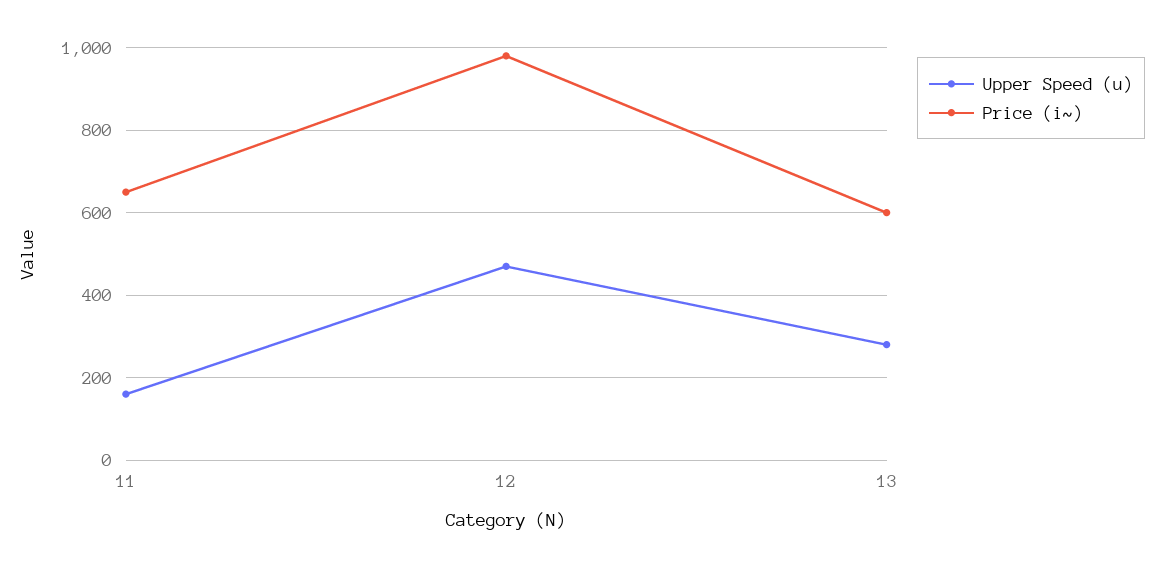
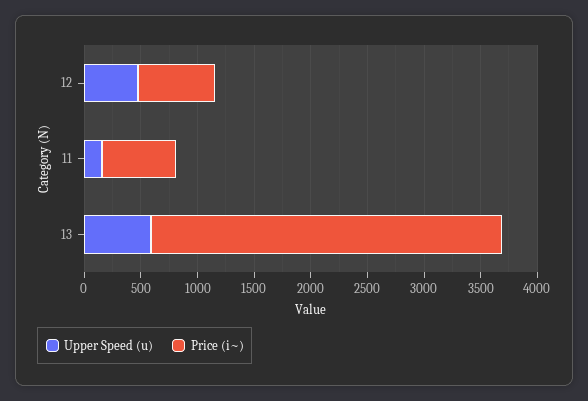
Price (i~), 12: 980 -> 700
Upper Speed (u), 13: 280 -> 600
Price (i~), 13: 600 -> 3100

